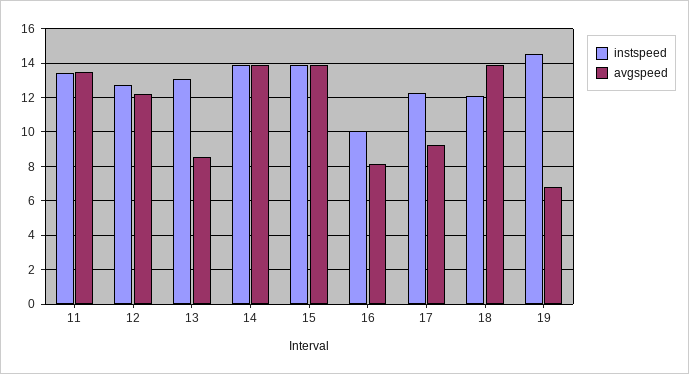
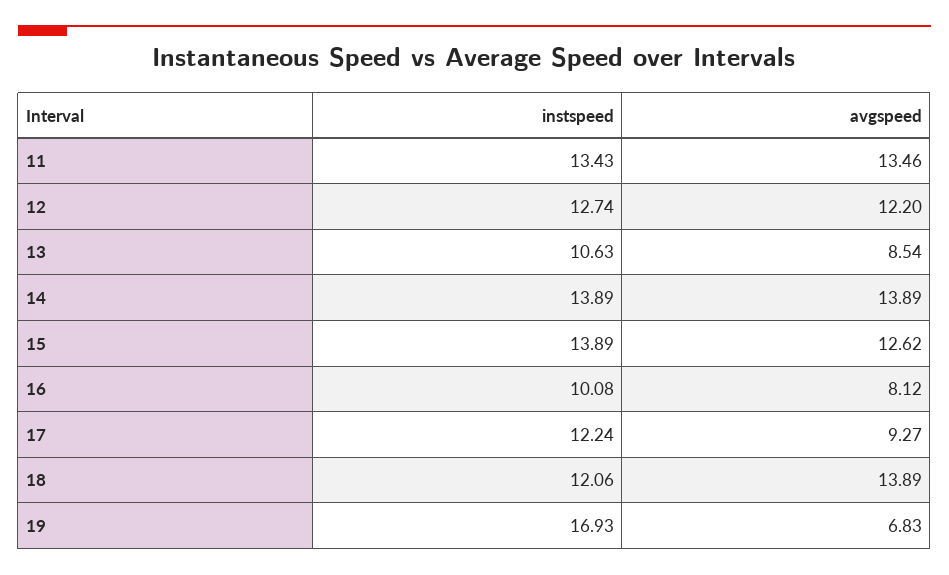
instspeed, 13: 13 -> 10.63
avgspeed, 15: 14 -> 12.62
instspeed, 19: 14.5 -> 16.93

